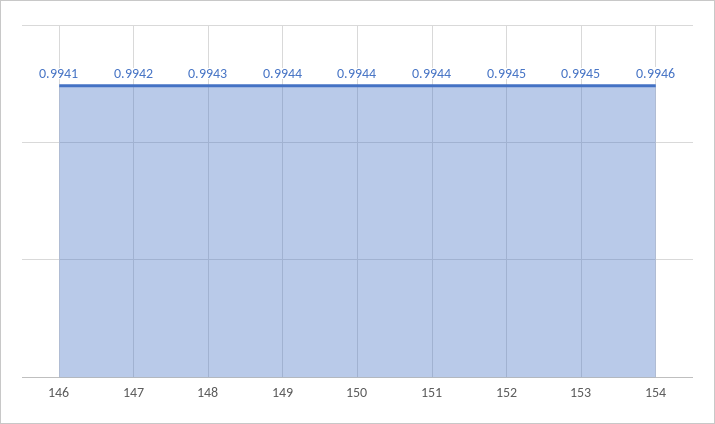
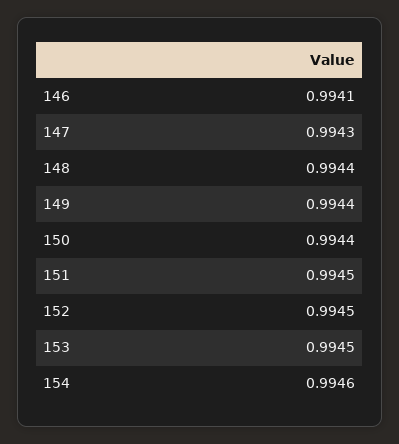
147: 0.9942 -> 0.9943
148: 0.9943 -> 0.9944
151: 0.9944 -> 0.9945

